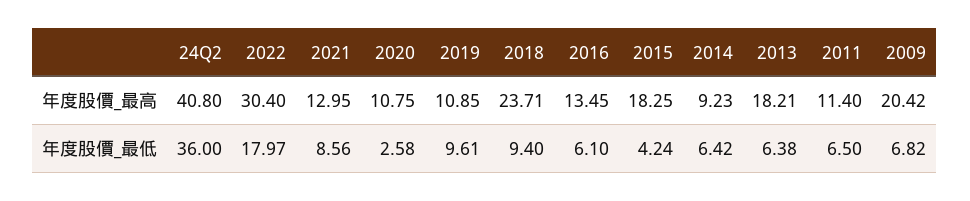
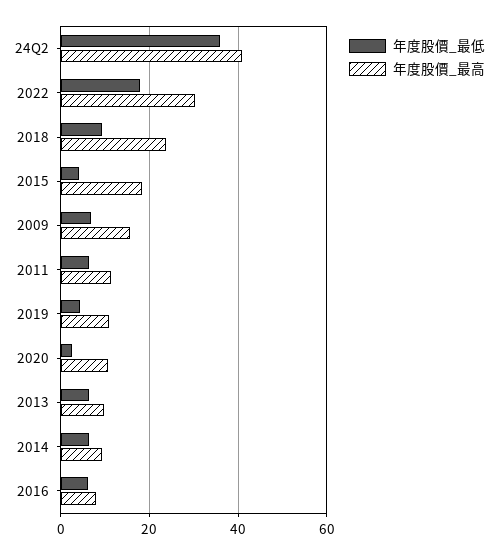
年度股價_最高, 2021: 12.95 -> none
年度股價_最高, 2016: 13.45 -> 8
年度股價_最高, 2013: 18.21 -> 10
年度股價_最高, 2009: 20.42 -> 16
年度股價_最低, 2021: 8.56 -> none
年度股價_最低, 2019: 9.61 -> 4

